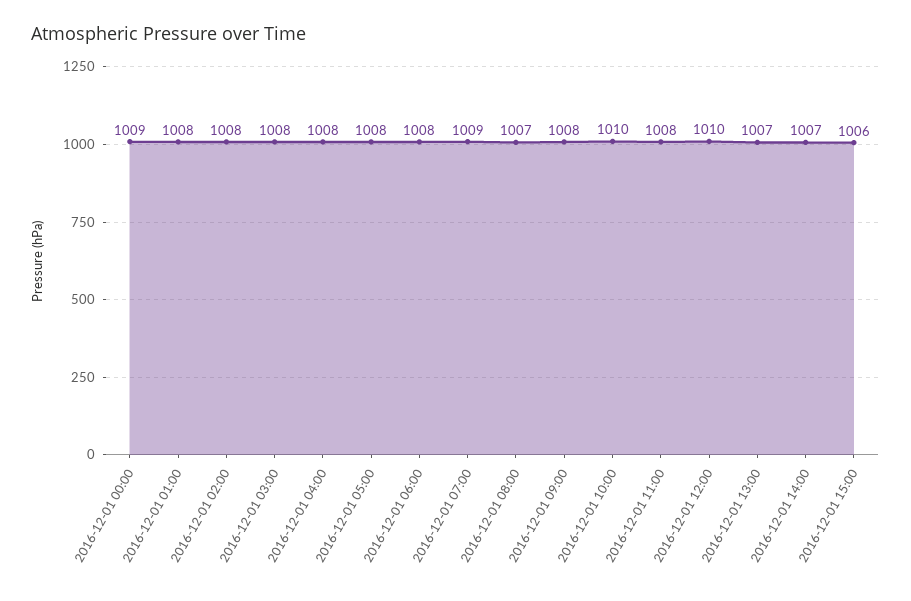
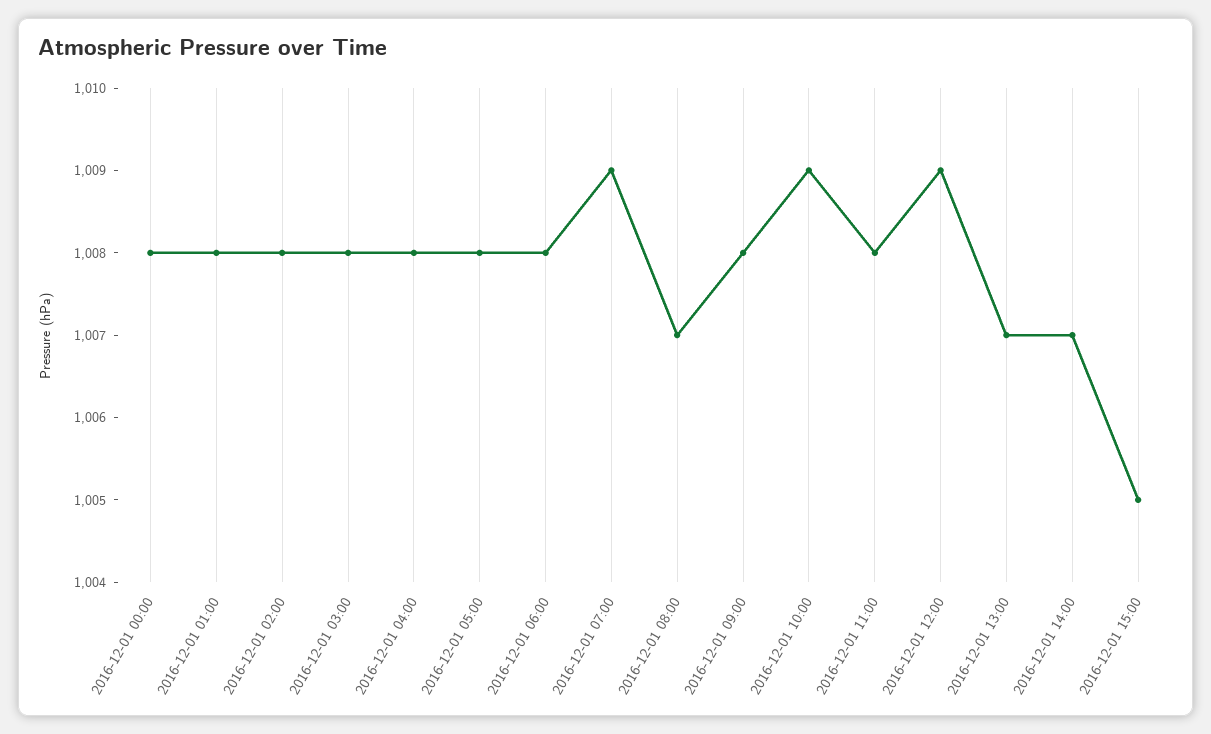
2016-12-01 00:00: 1009 -> 1008
2016-12-01 10:00: 1010 -> 1009
2016-12-01 12:00: 1010 -> 1009
2016-12-01 15:00: 1006 -> 1005

